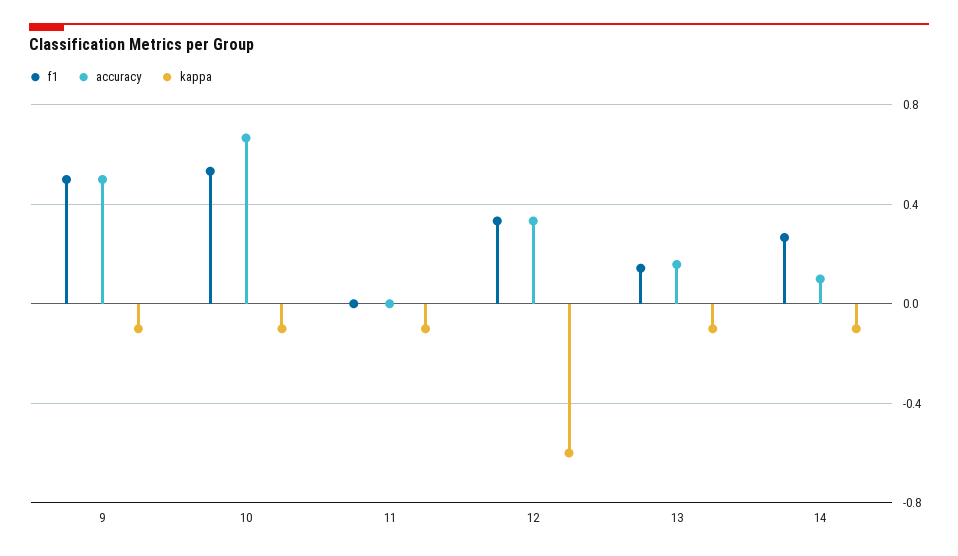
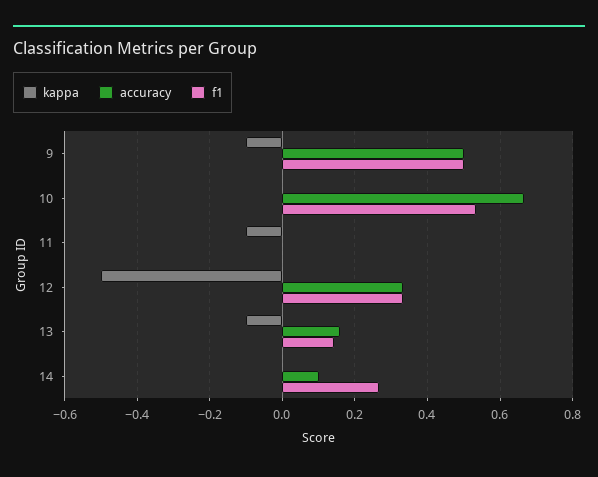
kappa, 10: -0.1 -> 0
kappa, 12: -0.6 -> -0.5
kappa, 14: -0.1 -> 0

